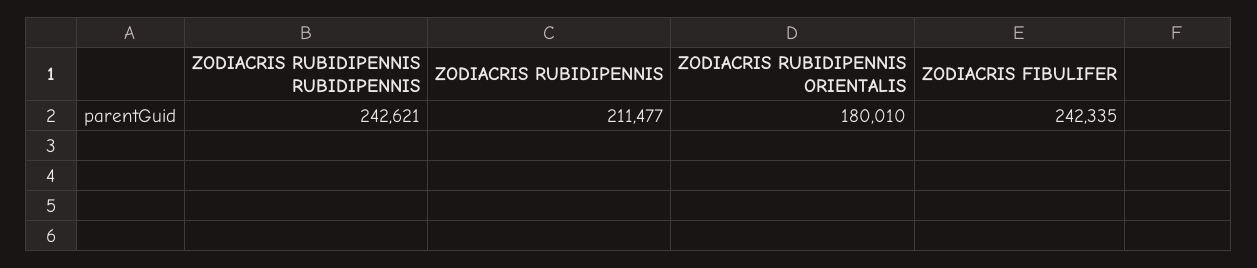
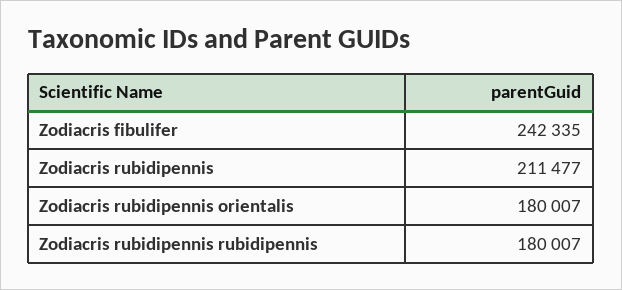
ZODIACRIS RUBIDIPENNIS RUBIDIPENNIS: 242621 -> 180007
ZODIACRIS RUBIDIPENNIS ORIENTALIS: 180010 -> 180007

